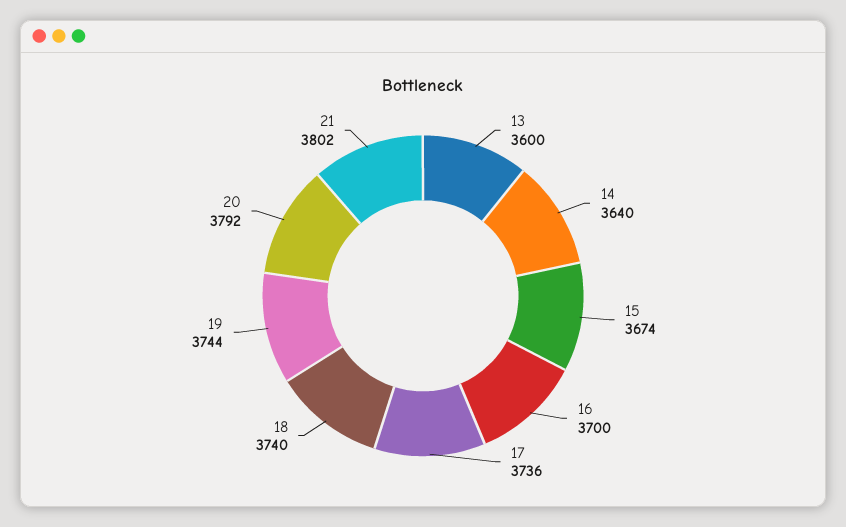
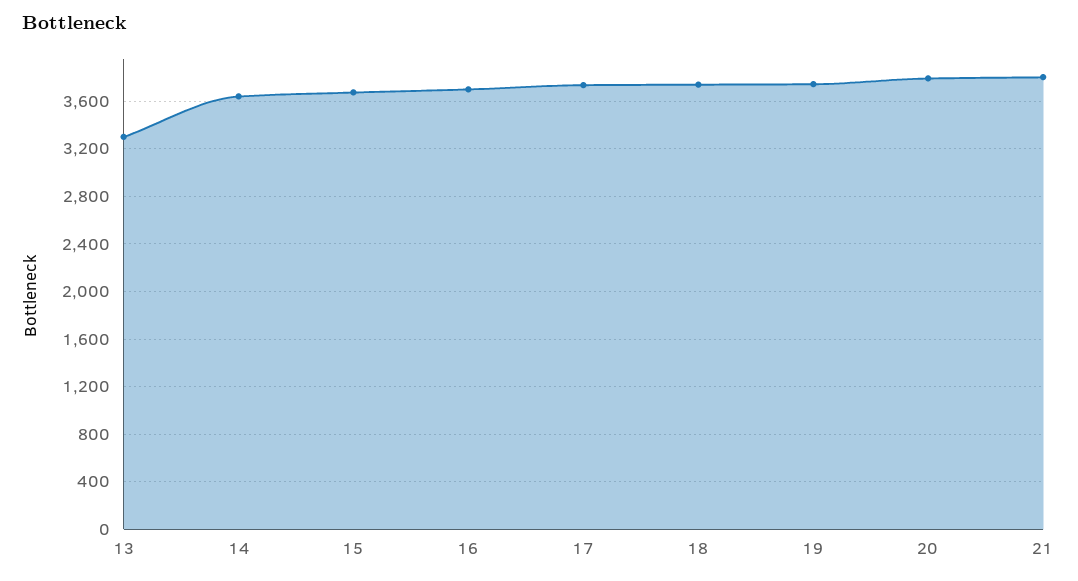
13: 3600 -> 3300

